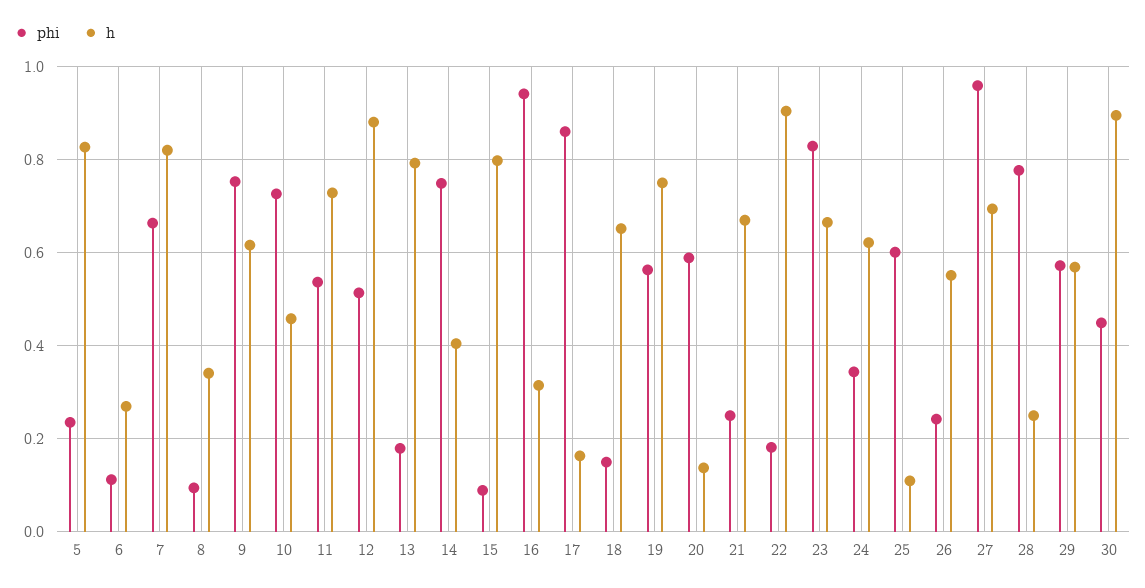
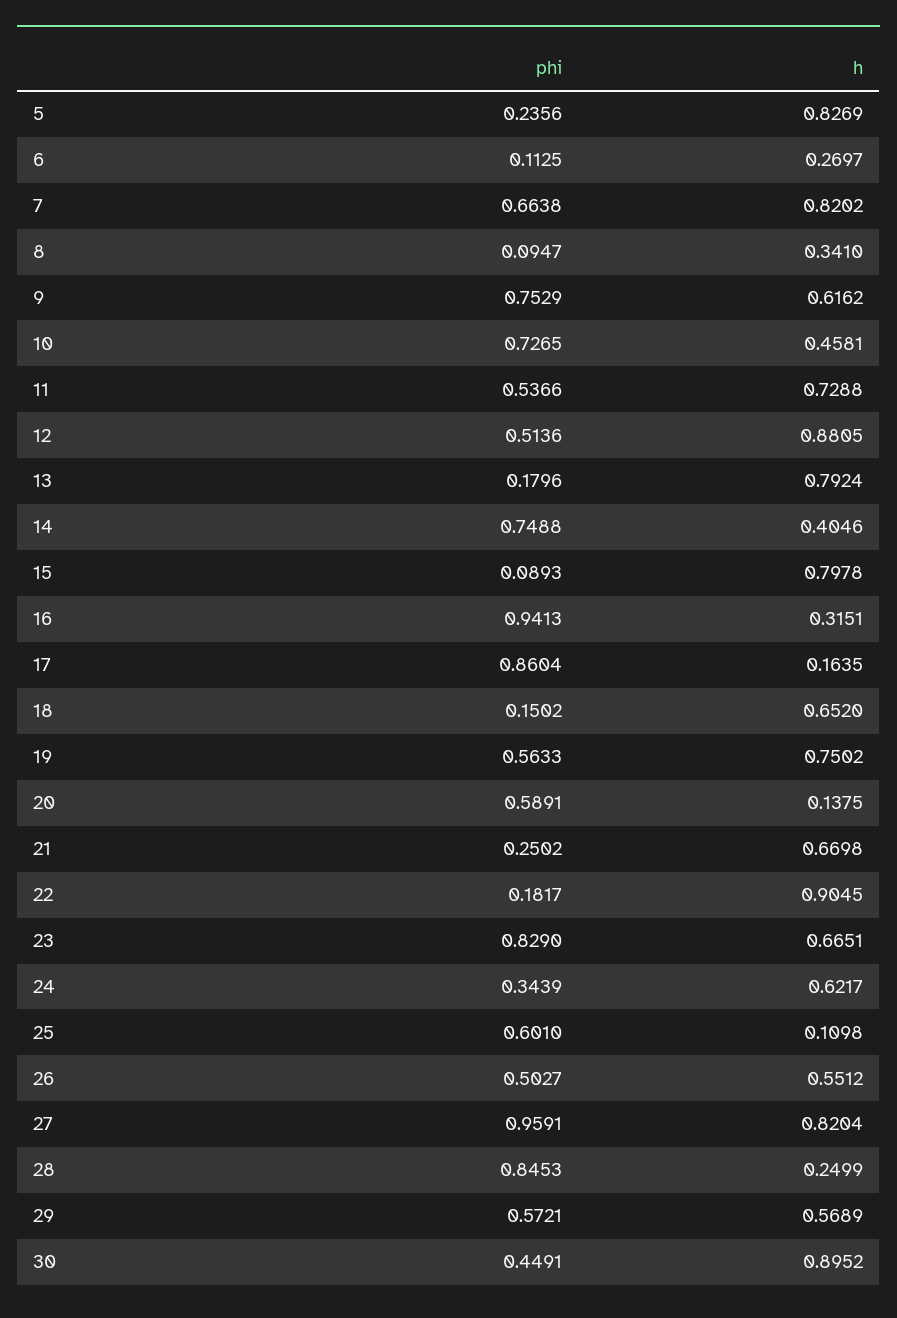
phi, 26: 0.24 -> 0.5027
h, 27: 0.7 -> 0.8204
phi, 28: 0.78 -> 0.8453

